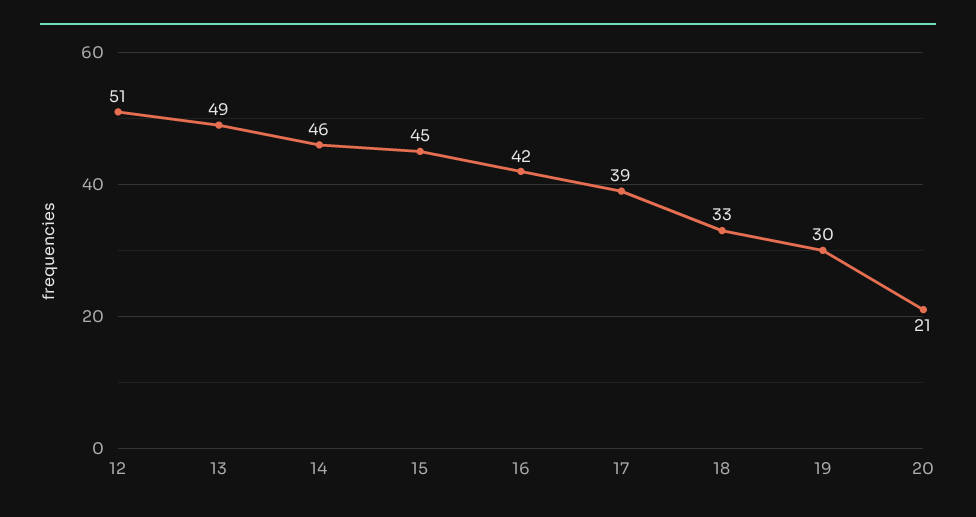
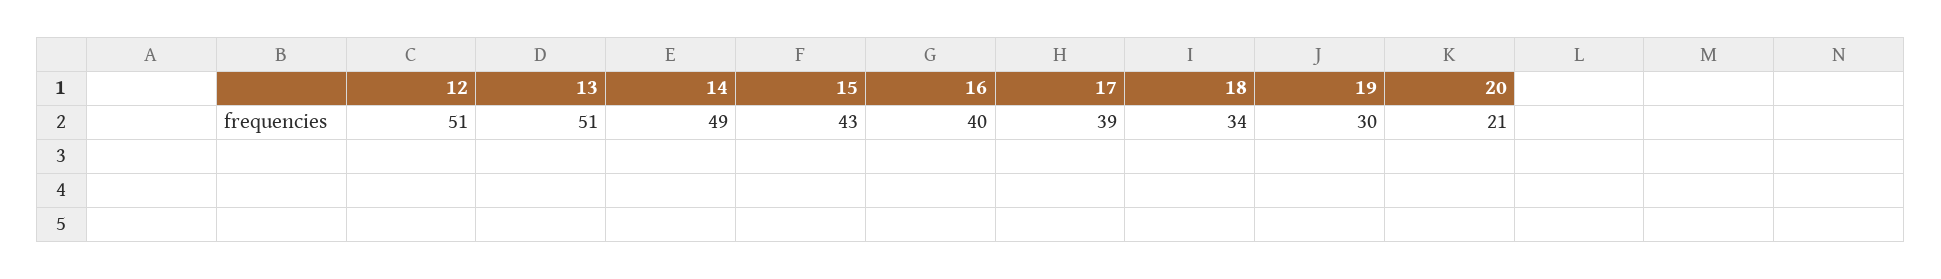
13: 49 -> 51
14: 46 -> 49
15: 45 -> 43
16: 42 -> 40
18: 33 -> 34

